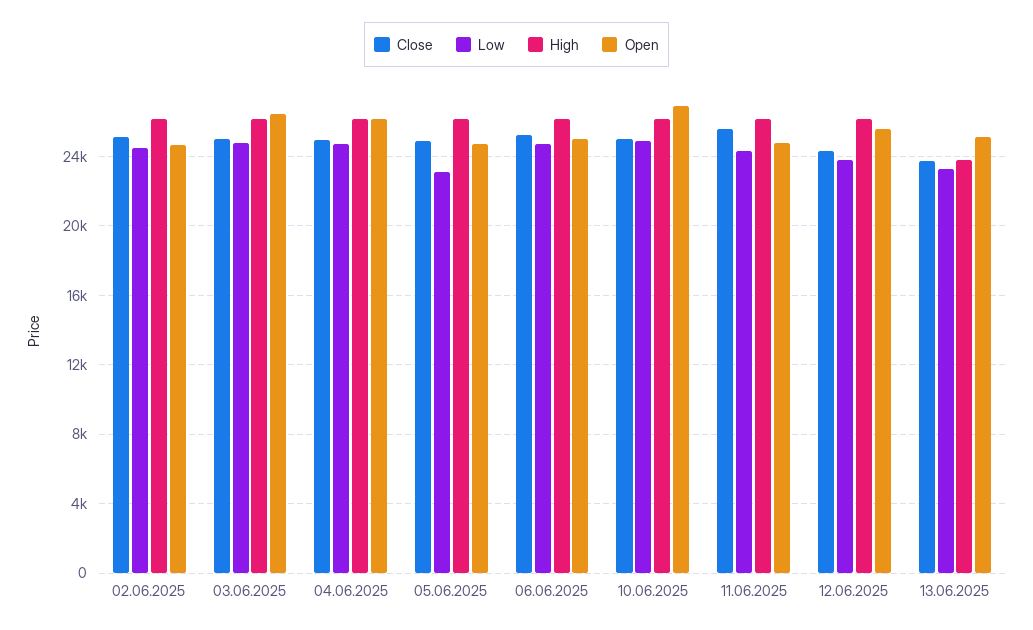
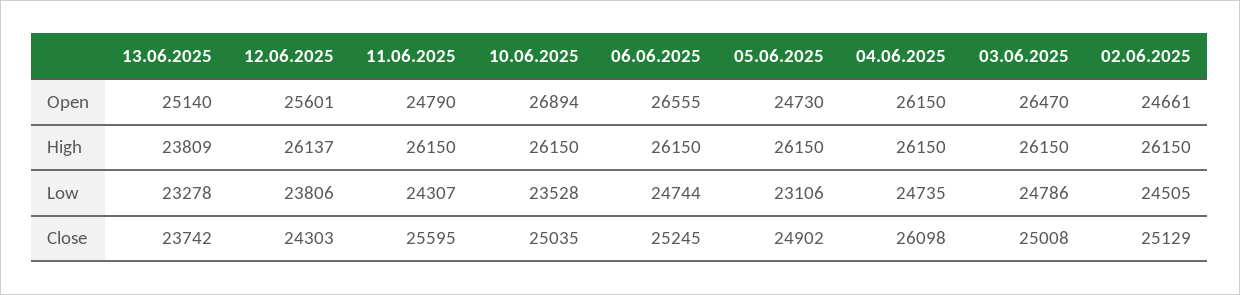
Close, 04.06.2025: 25000 -> 26098
Open, 06.06.2025: 25000 -> 26555
Low, 10.06.2025: 25000 -> 23528

